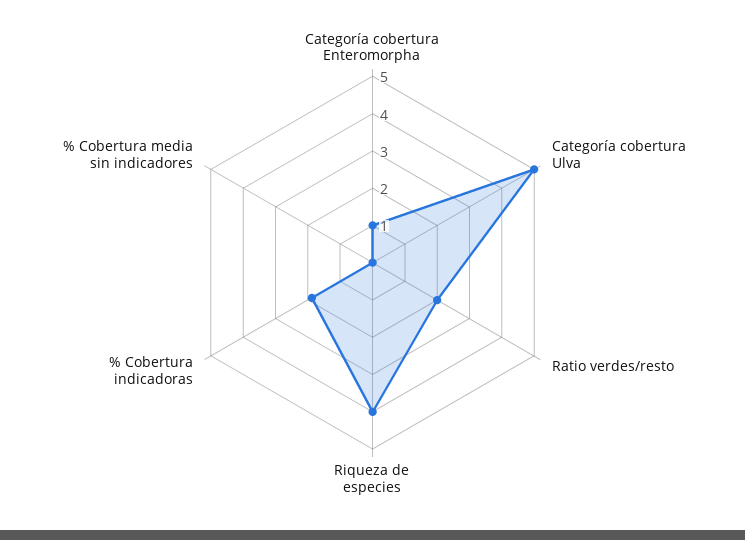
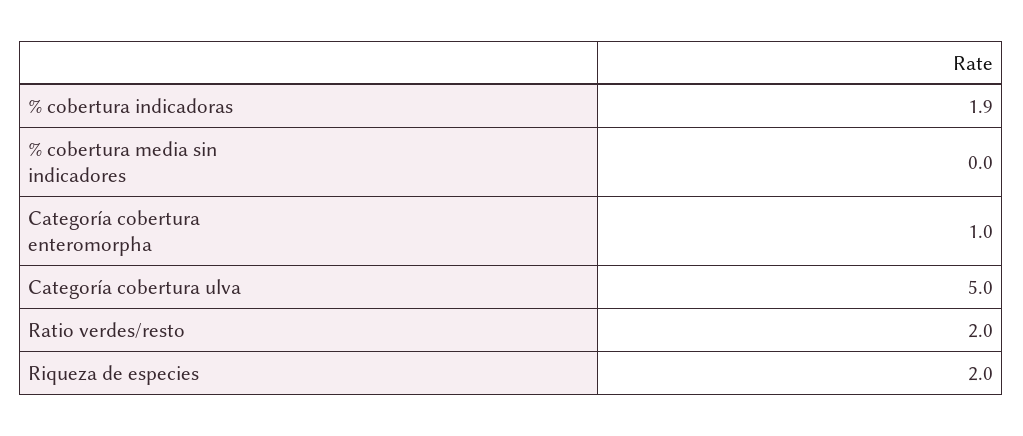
Riqueza de especies: 4 -> 2

